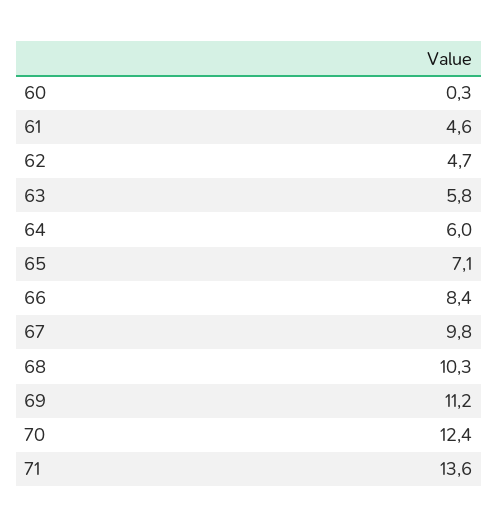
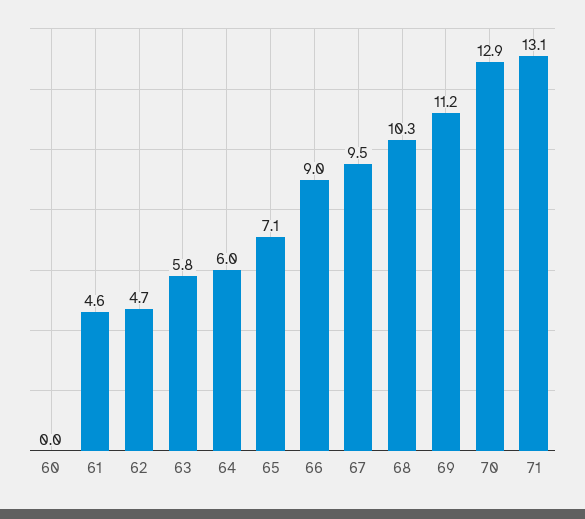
60: 0.3 -> 0
66: 8.4 -> 9
67: 9.8 -> 9.5
70: 12.4 -> 12.9
71: 13.6 -> 13.1

